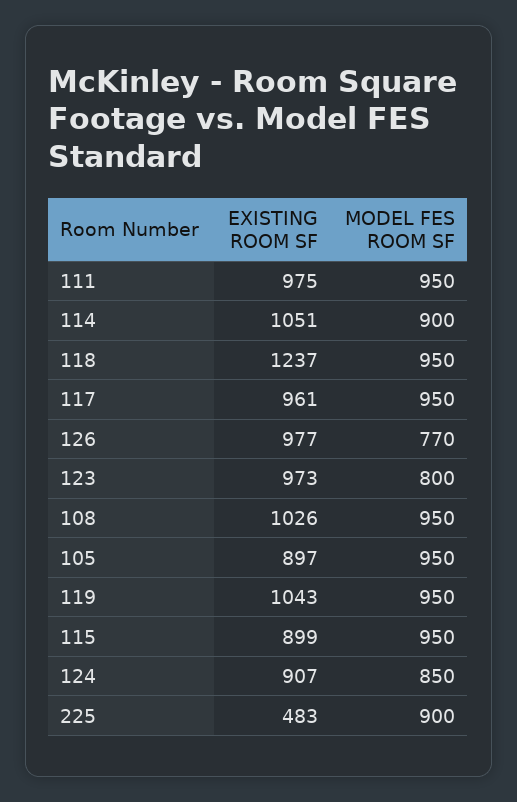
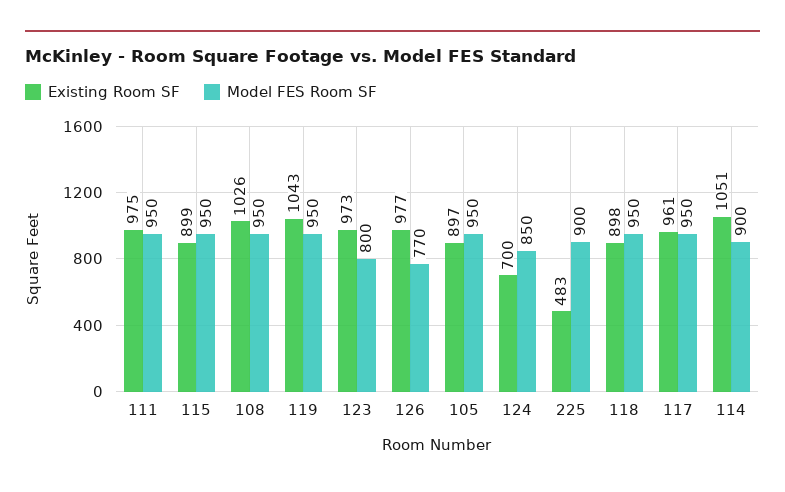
EXISTING ROOM SF, 118: 1237 -> 898
EXISTING ROOM SF, 124: 907 -> 700

